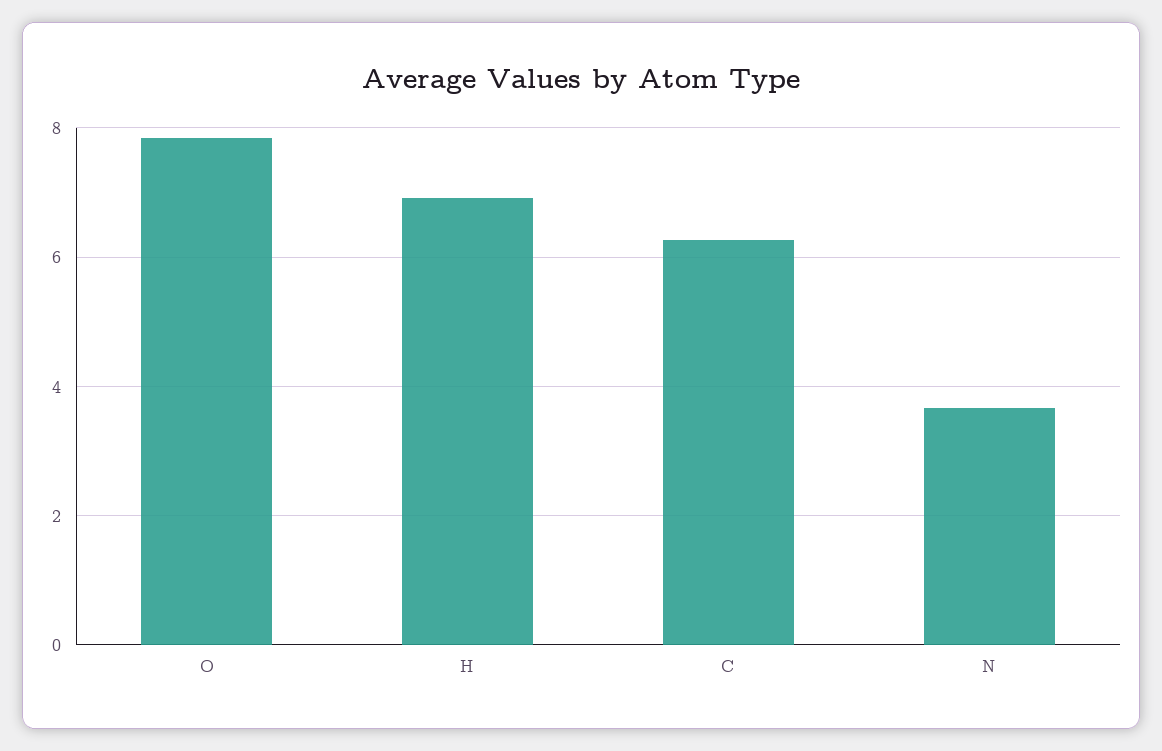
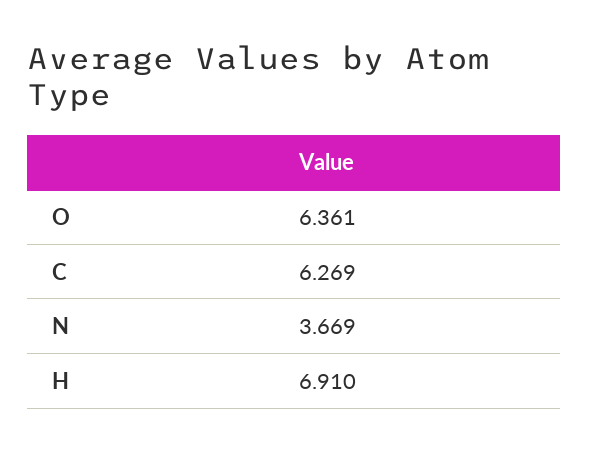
O: 7.8 -> 6.361

